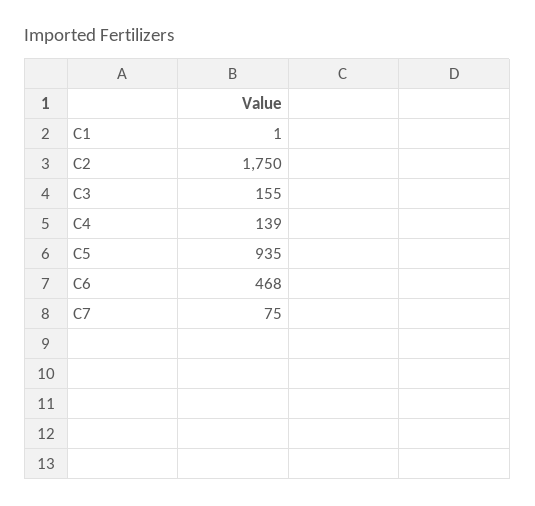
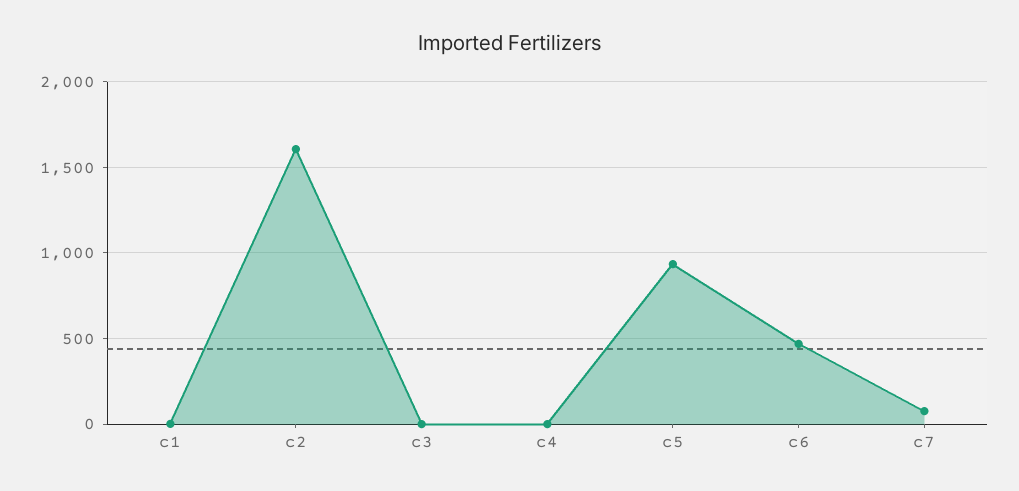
C2: 1750 -> 1600
C3: 155 -> 0
C4: 139 -> 0

